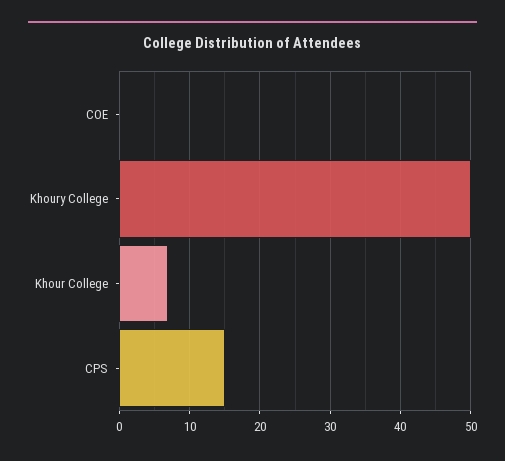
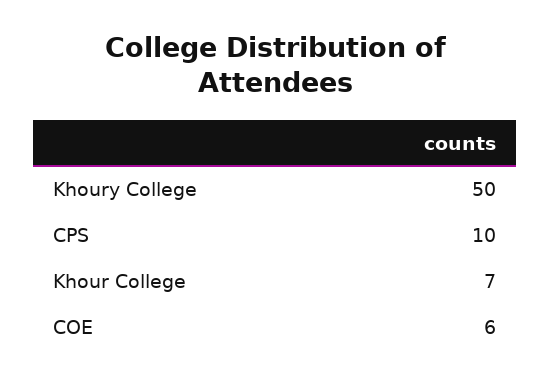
COE: 0 -> 6
CPS: 15 -> 10

